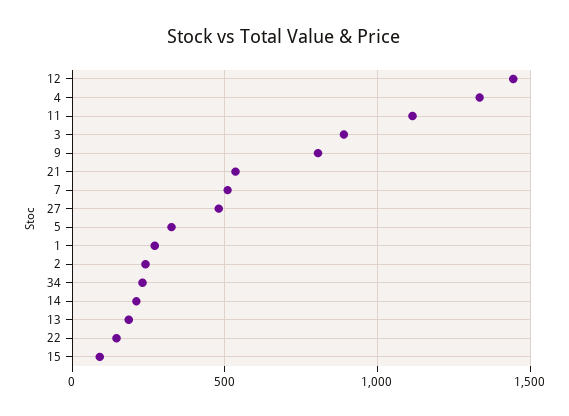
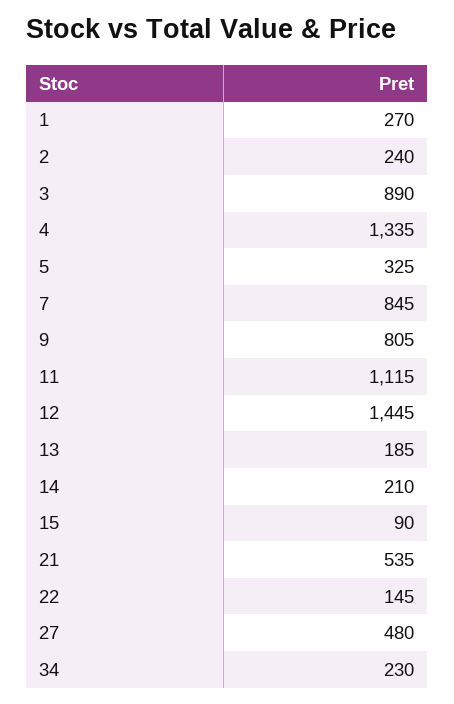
7: 500 -> 845

